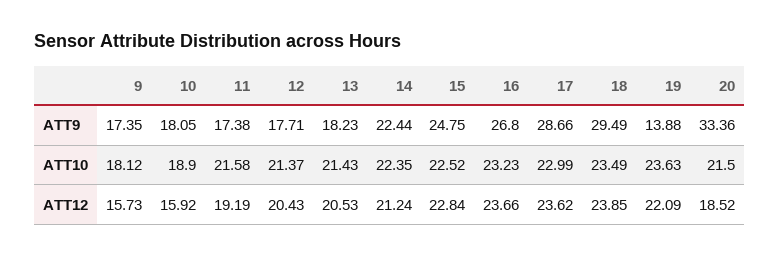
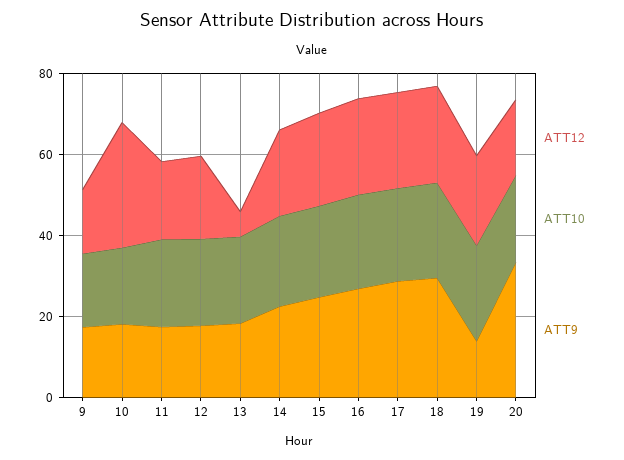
ATT12, 10: 15.92 -> 30
ATT12, 13: 20.53 -> 5

